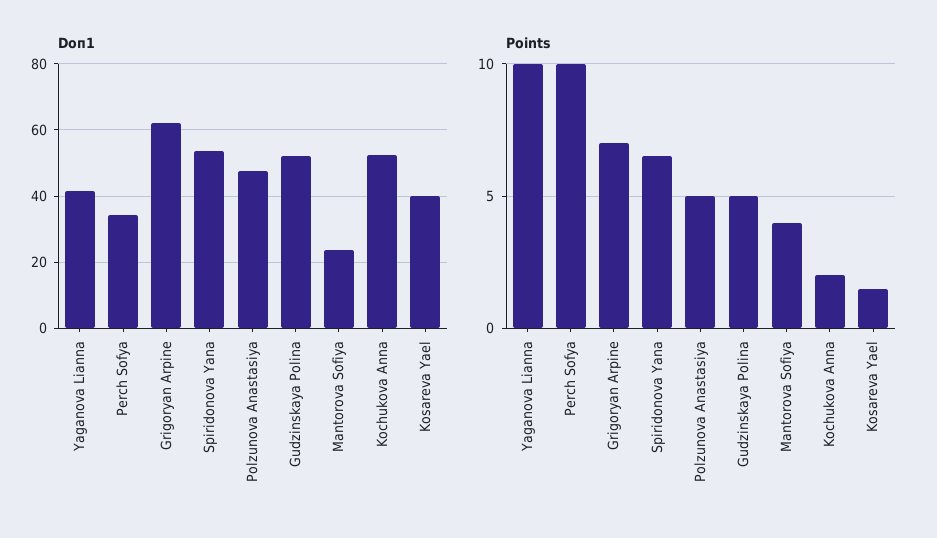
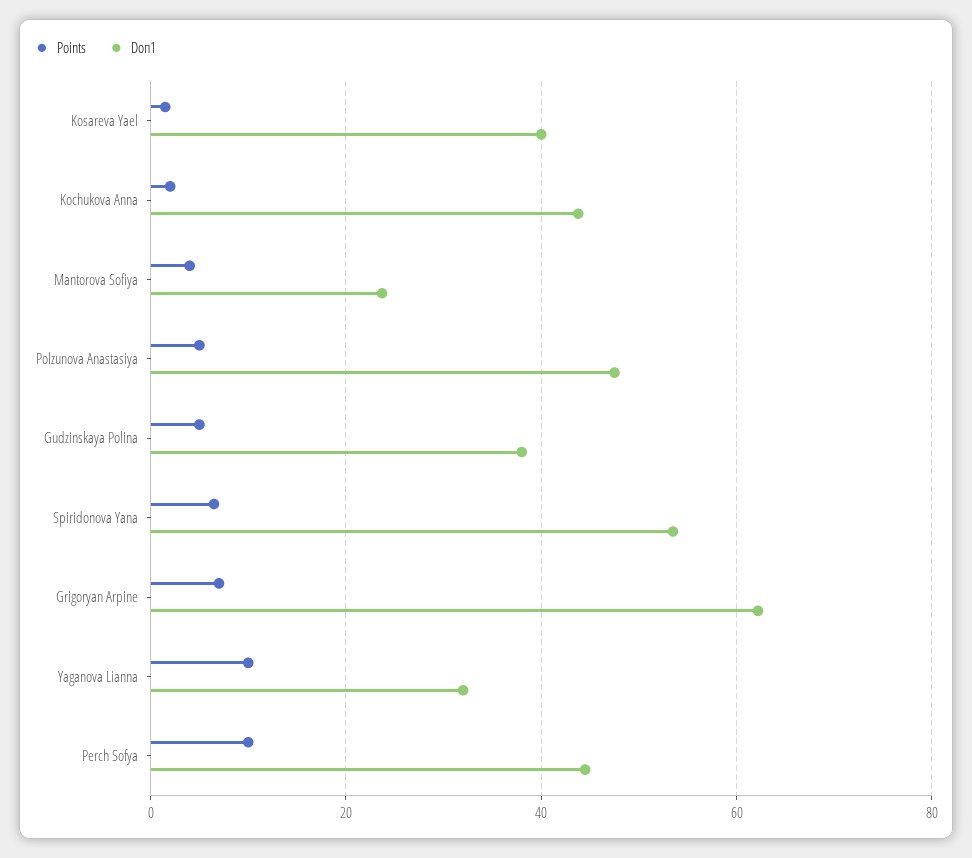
Doп1, Yaganova Lianna: 42 -> 32
Doп1, Perch Sofya: 34 -> 44
Doп1, Gudzinskaya Polina: 52 -> 38
Doп1, Kochukova Anna: 52 -> 44

